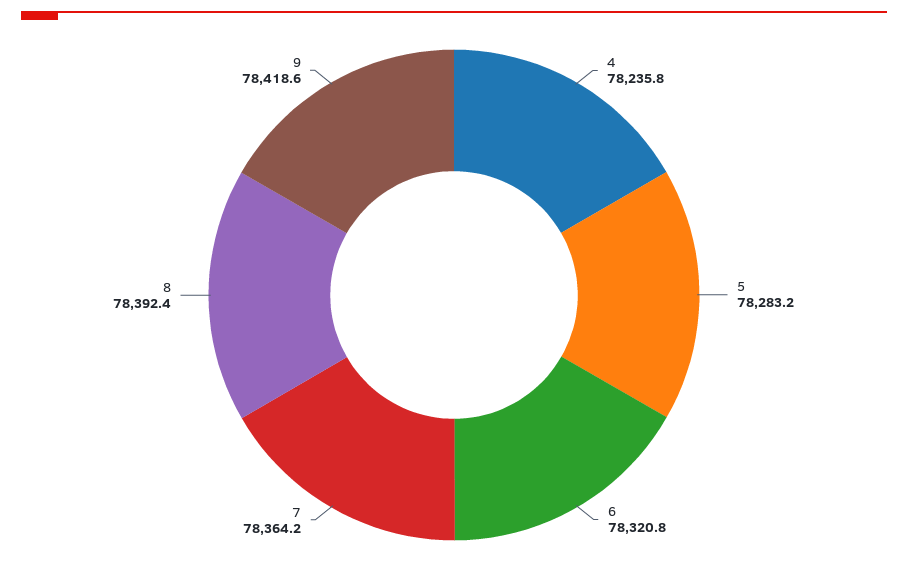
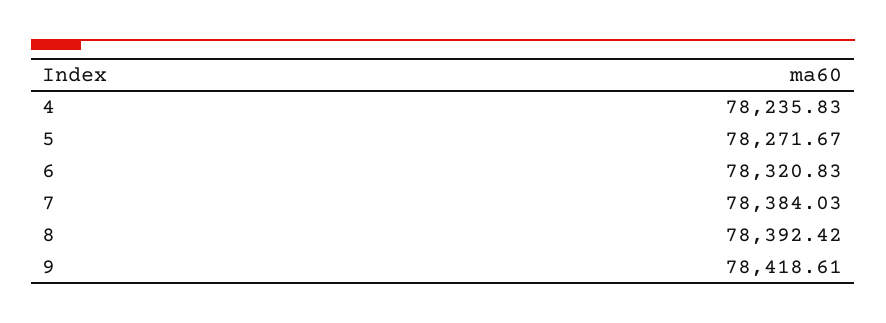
5: 78283.2 -> 78271.67
7: 78364.2 -> 78384.03

